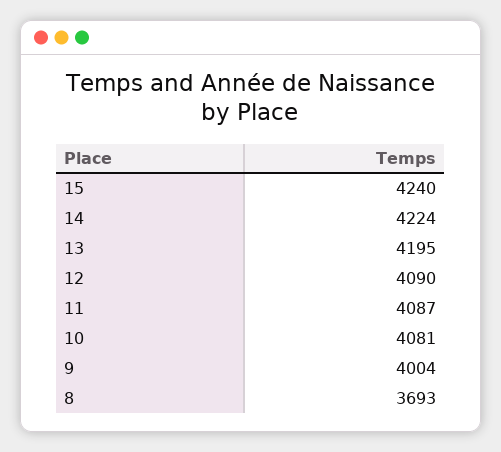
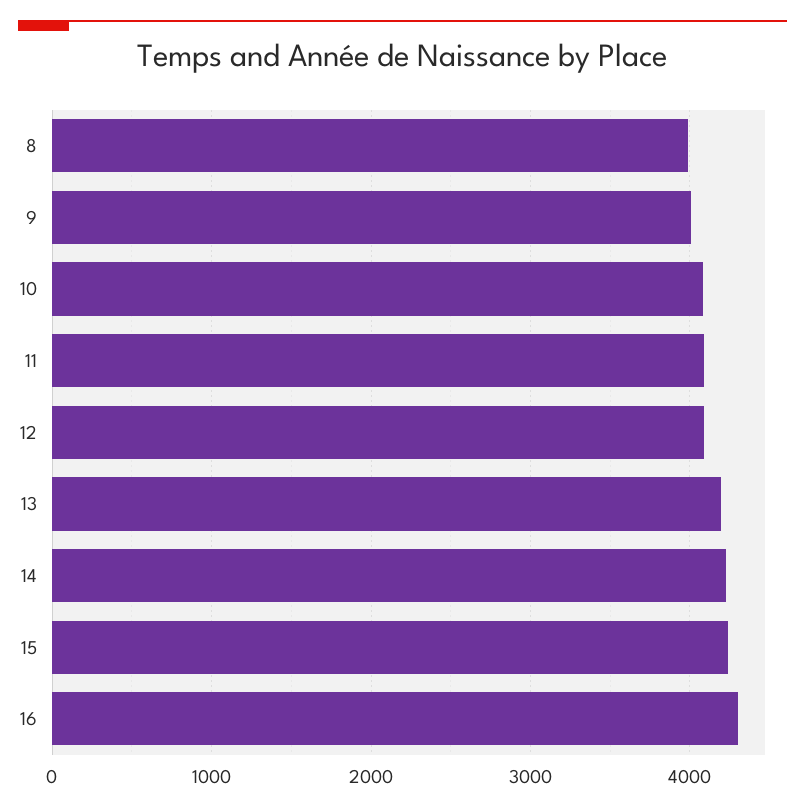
8: 3693 -> 4000
16: none -> 4300

